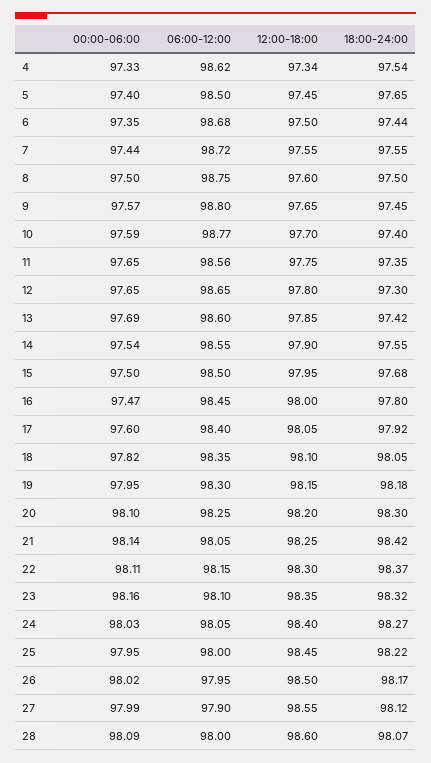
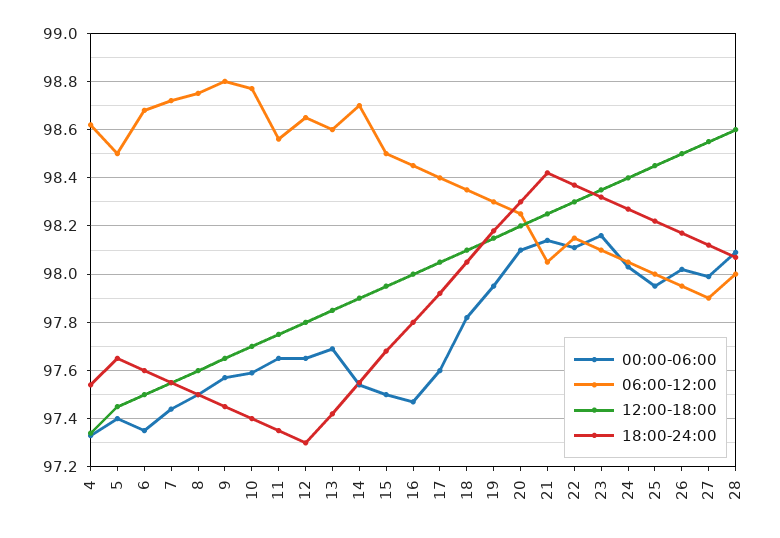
18:00-24:00, 6: 97.44 -> 97.6
06:00-12:00, 14: 98.55 -> 98.7

